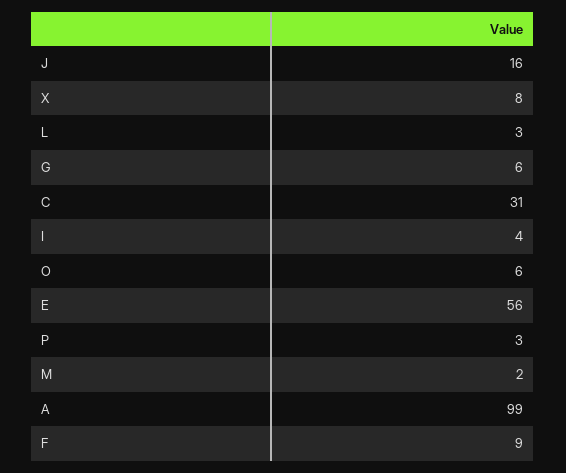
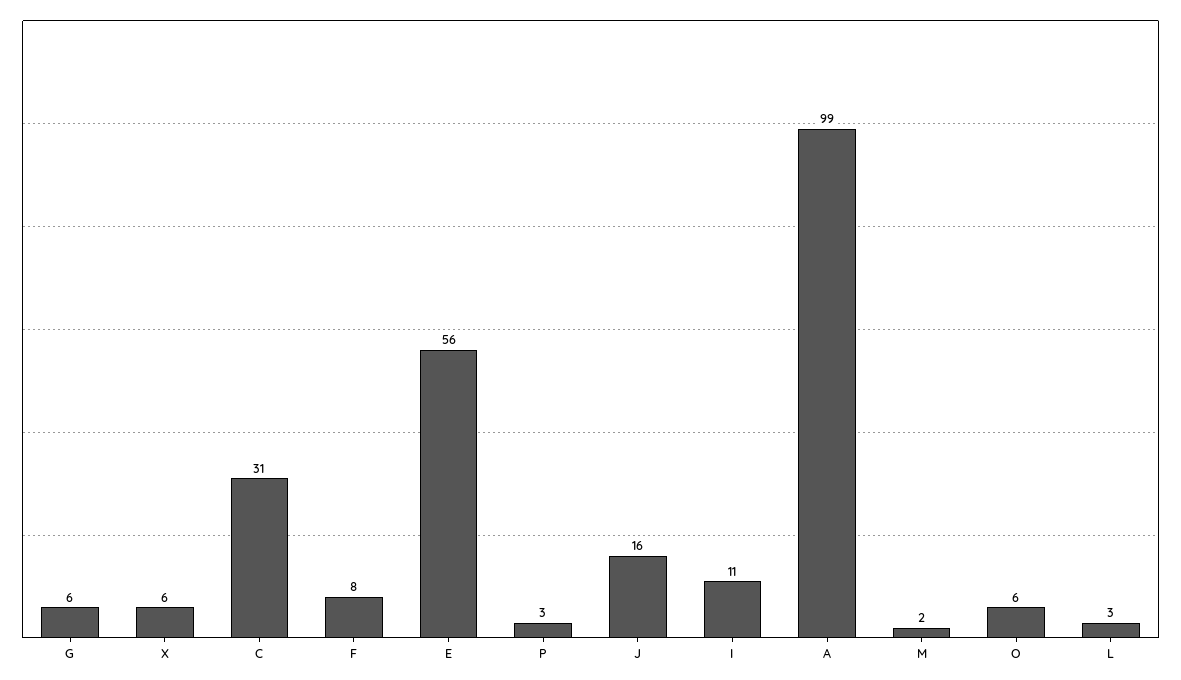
X: 8 -> 6
I: 4 -> 11
F: 9 -> 8

